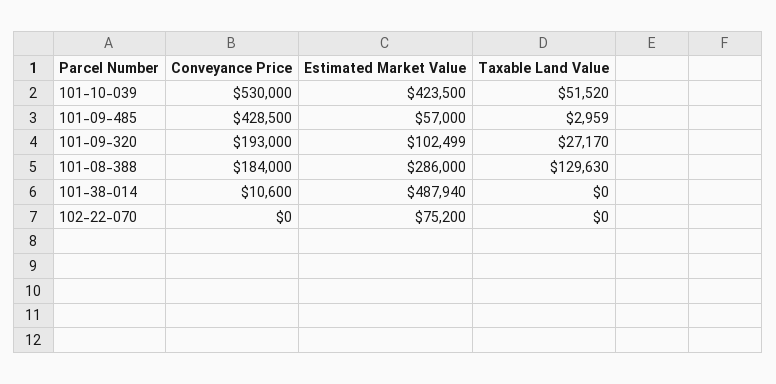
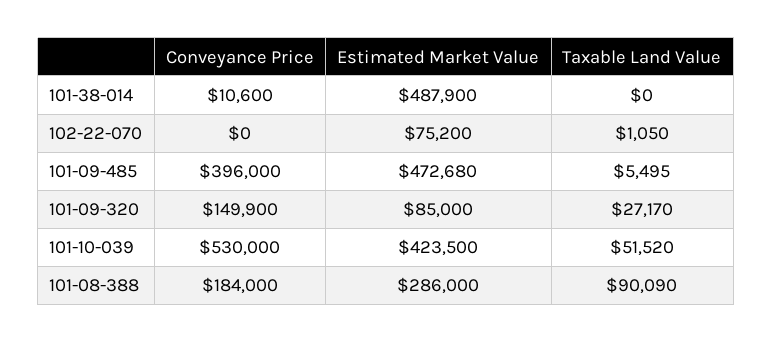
Conveyance Price, 101-09-485: 428500 -> 396000
Estimated Market Value, 101-09-485: 57000 -> 472680
Taxable Land Value, 101-09-485: 2959 -> 5495
Conveyance Price, 101-09-320: 193000 -> 149900
Estimated Market Value, 101-09-320: 102499 -> 85000
Taxable Land Value, 101-08-388: 129630 -> 90090
Estimated Market Value, 101-38-014: 487940 -> 487900
Taxable Land Value, 102-22-070: 0 -> 1050

